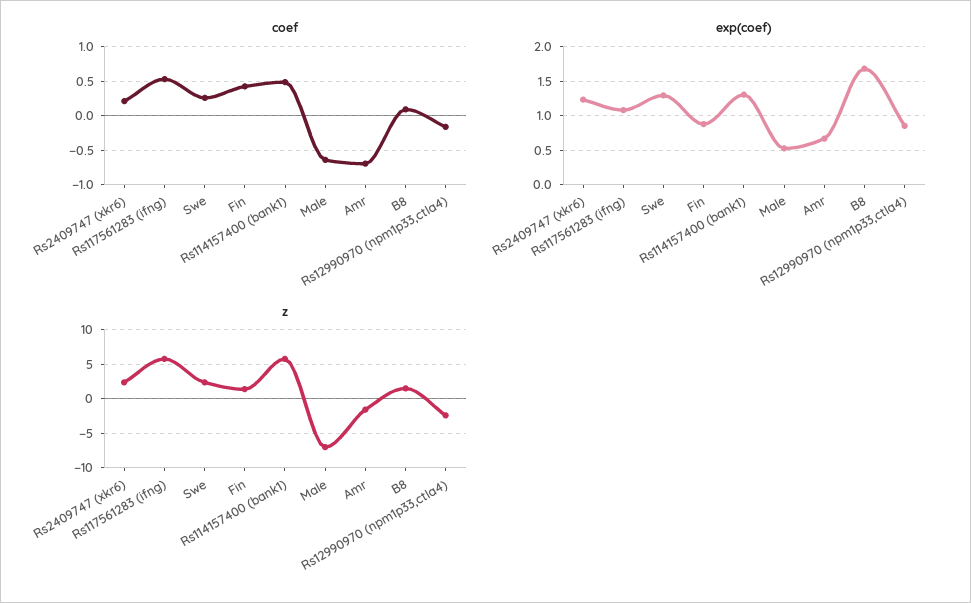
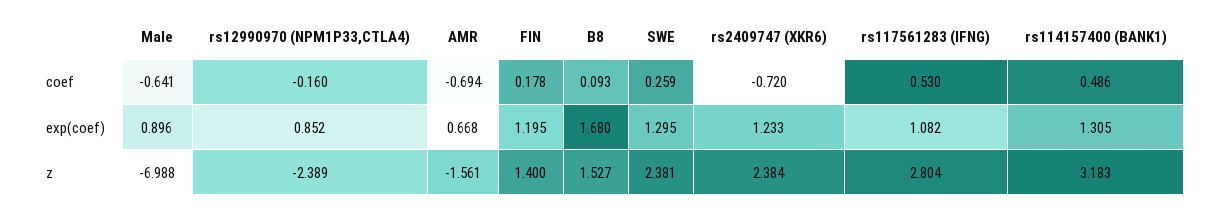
coef, Rs2409747 (xkr6): 0.2 -> -0.72
coef, Fin: 0.4 -> 0.178
exp(coef), Fin: 0.9 -> 1.195
exp(coef), Male: 0.5 -> 0.896
z, Rs117561283 (ifng): 6 -> 2.804
z, Rs114157400 (bank1): 6 -> 3.183

